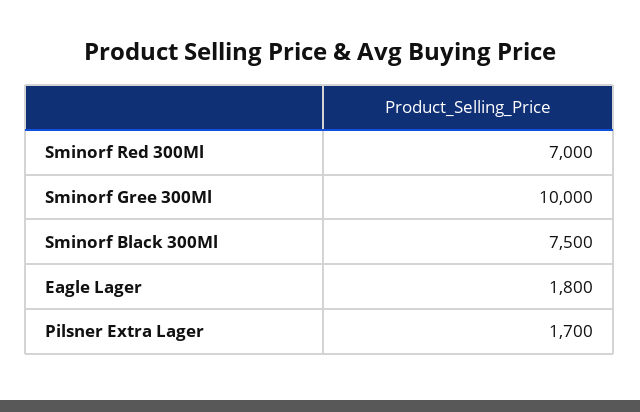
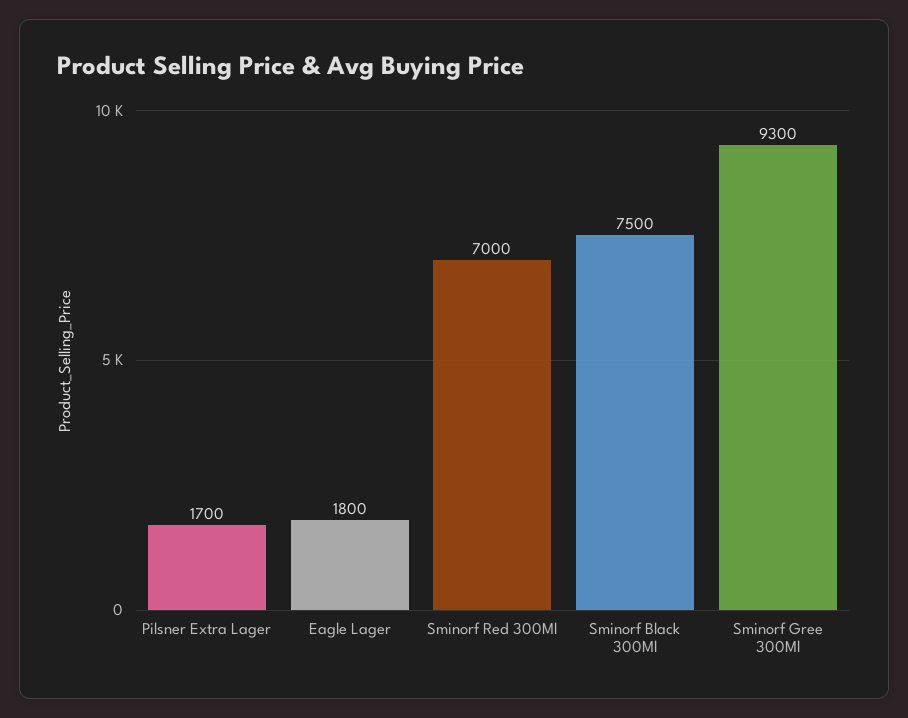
Sminorf Gree 300Ml: 10000 -> 9300

